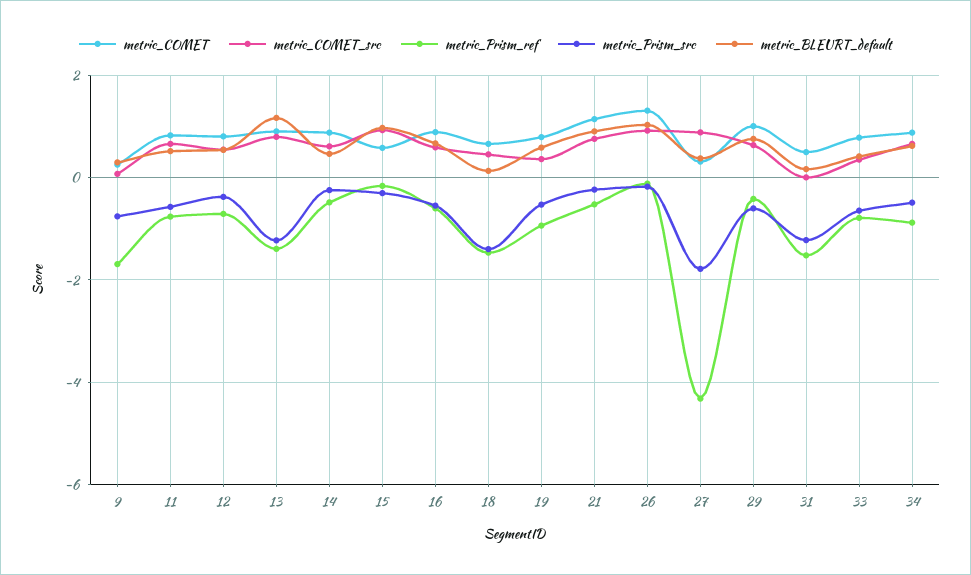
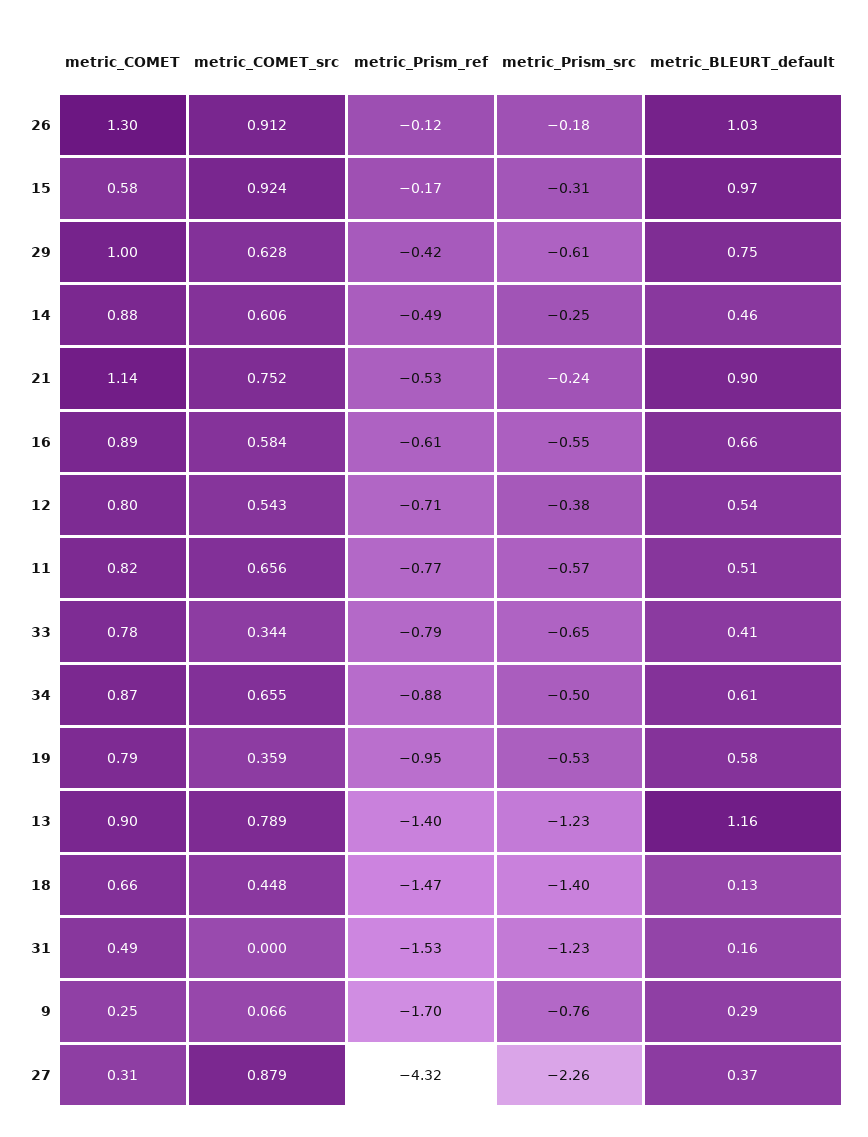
metric_Prism_src, 27: -1.8 -> -2.26

